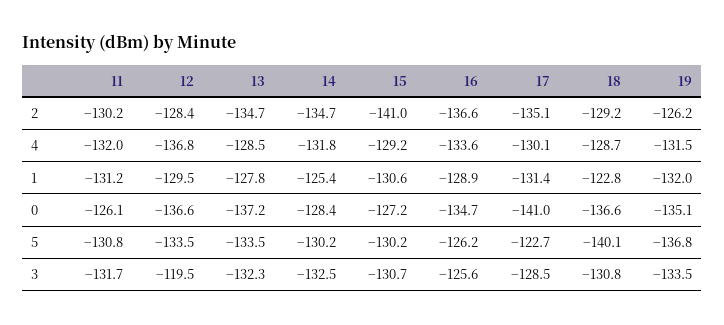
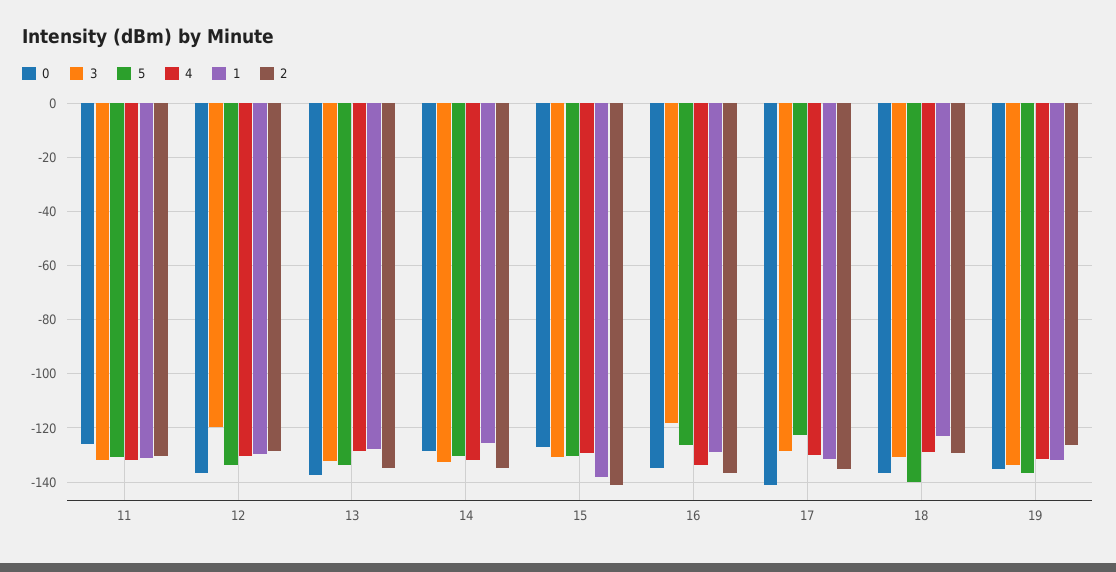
4, 12: -136.8 -> -130
1, 15: -130.6 -> -137.5
3, 16: -125.6 -> -117.5

